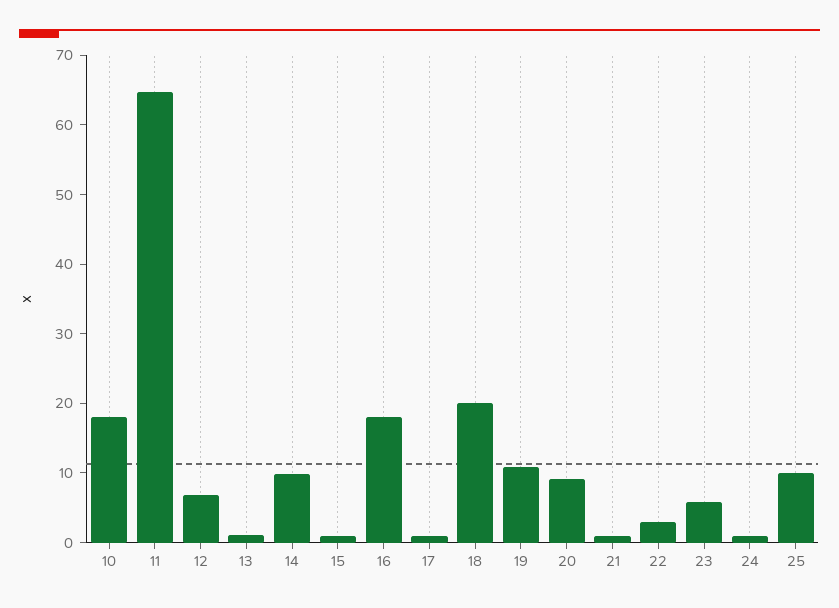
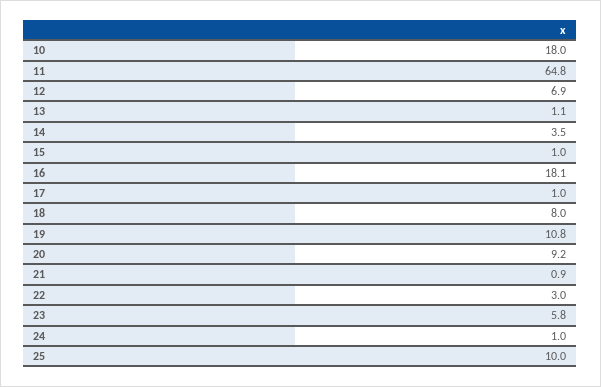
14: 10 -> 3.5
18: 20 -> 8

